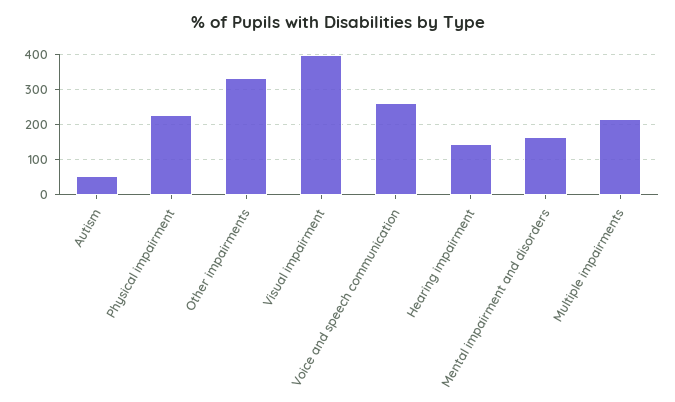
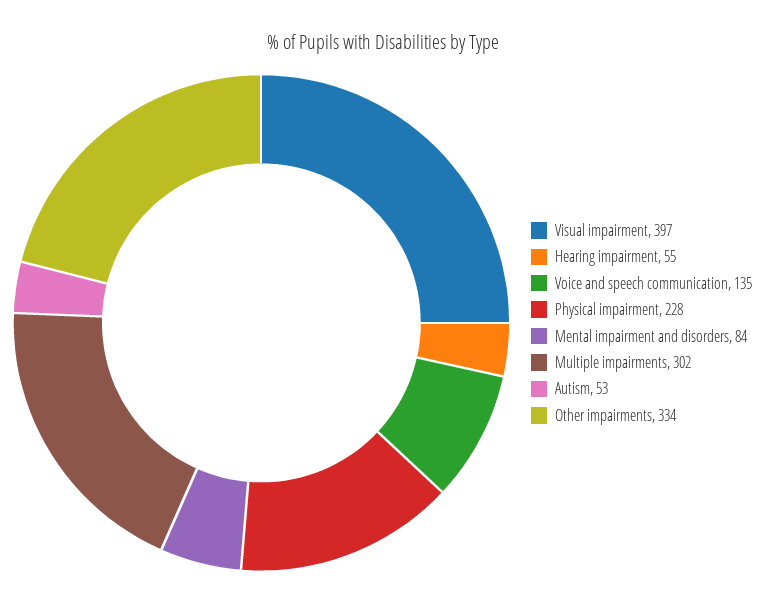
Voice and speech communication: 260 -> 135
Hearing impairment: 140 -> 55
Mental impairment and disorders: 160 -> 84
Multiple impairments: 220 -> 302

